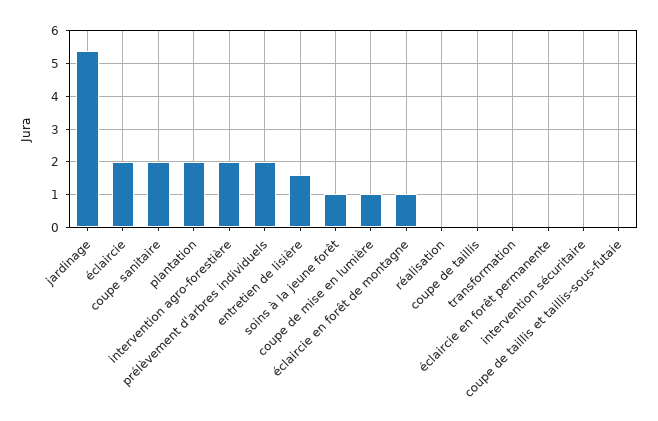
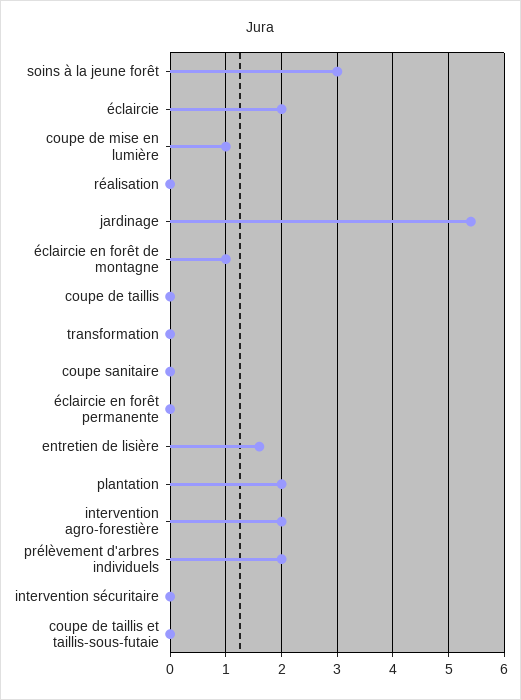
coupe sanitaire: 2 -> 0
soins à la jeune forêt: 1 -> 3

